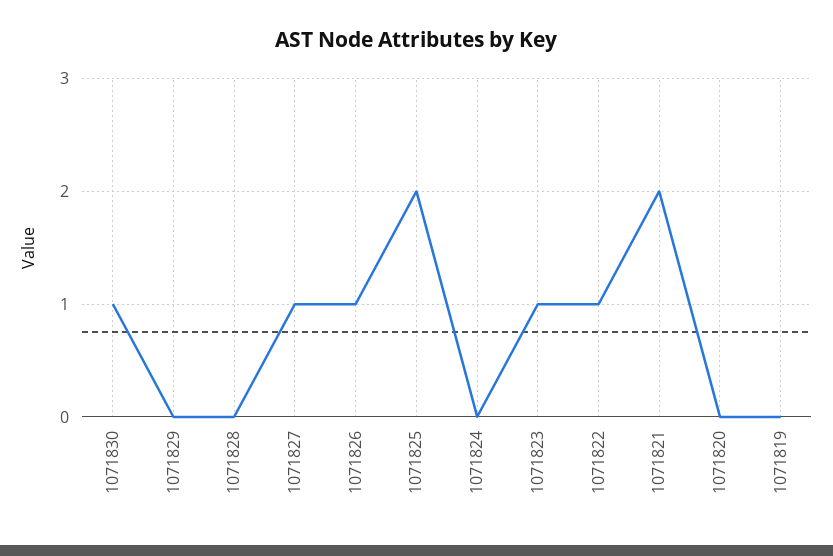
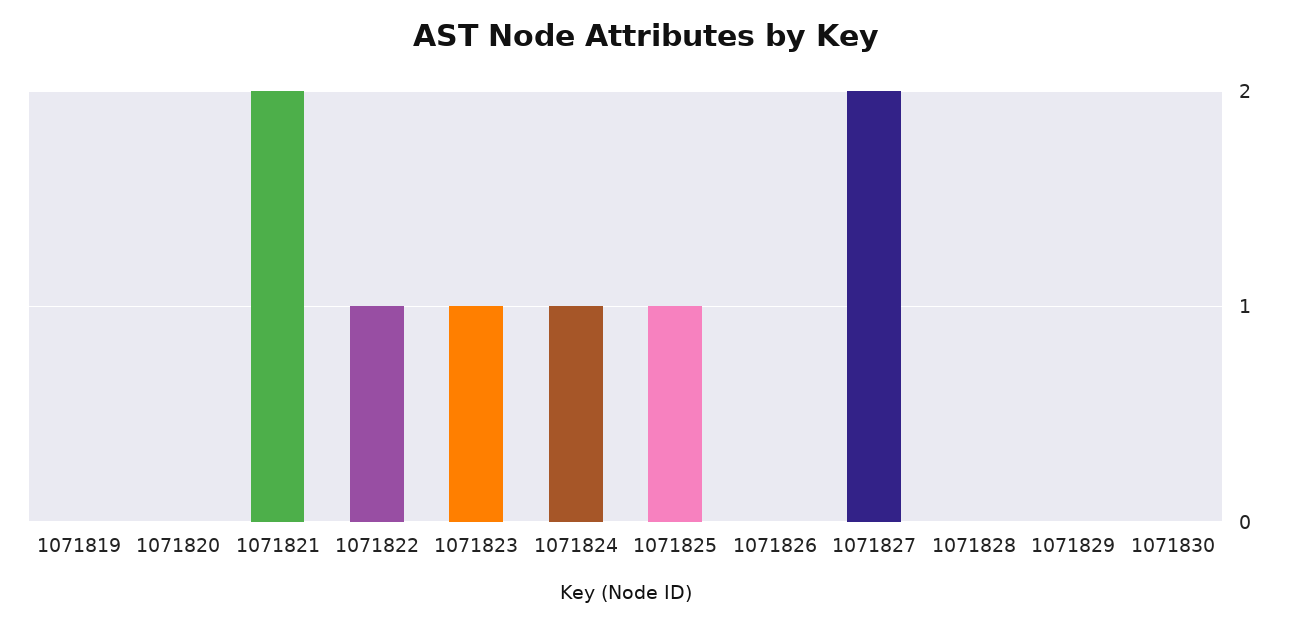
1071830: 1 -> 0
1071827: 1 -> 2
1071826: 1 -> 0
1071825: 2 -> 1
1071824: 0 -> 1

